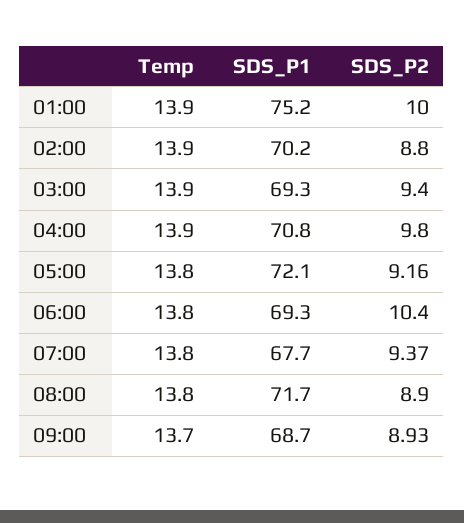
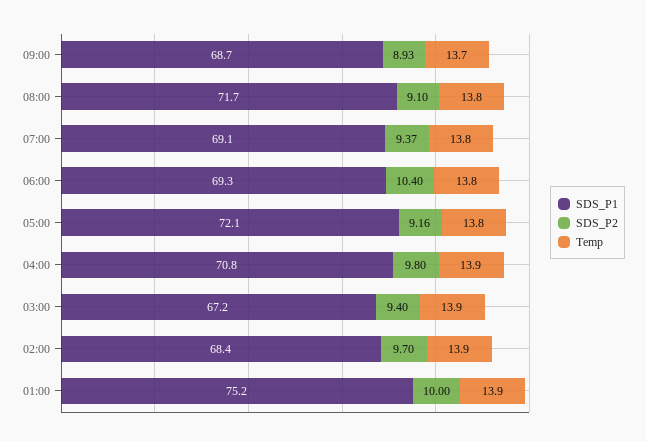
SDS_P1, 02:00: 70.2 -> 68.4
SDS_P2, 02:00: 8.8 -> 9.7
SDS_P1, 03:00: 69.3 -> 67.2
SDS_P1, 07:00: 67.7 -> 69.1
SDS_P2, 08:00: 8.9 -> 9.1

